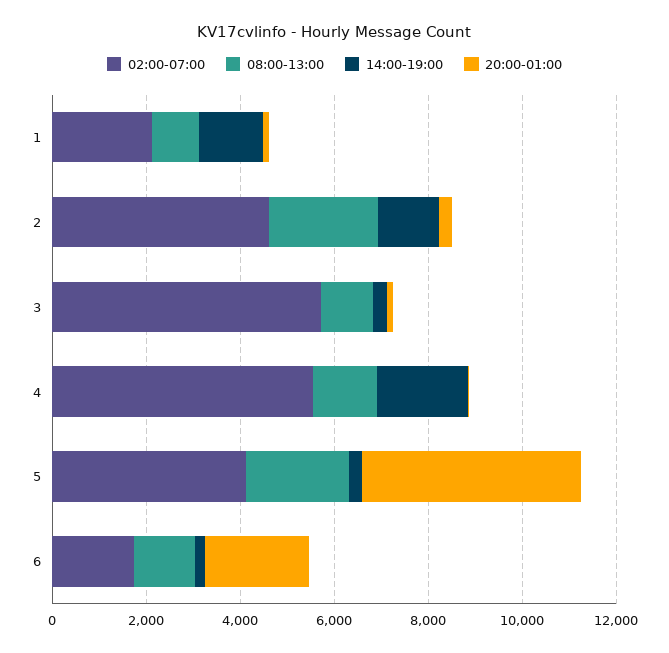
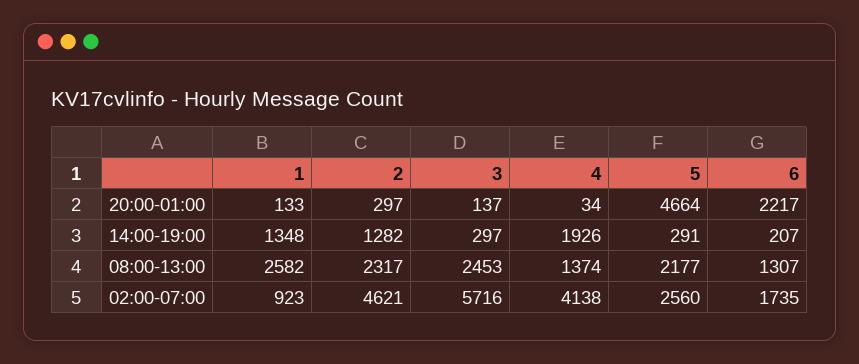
02:00-07:00, 1: 2000 -> 923
08:00-13:00, 1: 1000 -> 2582
08:00-13:00, 3: 1000 -> 2453
02:00-07:00, 4: 5500 -> 4138
02:00-07:00, 5: 4000 -> 2560

